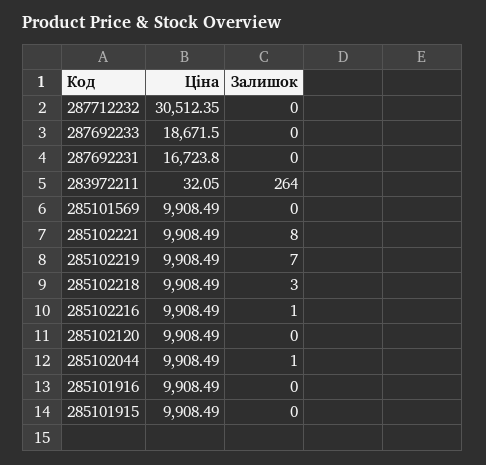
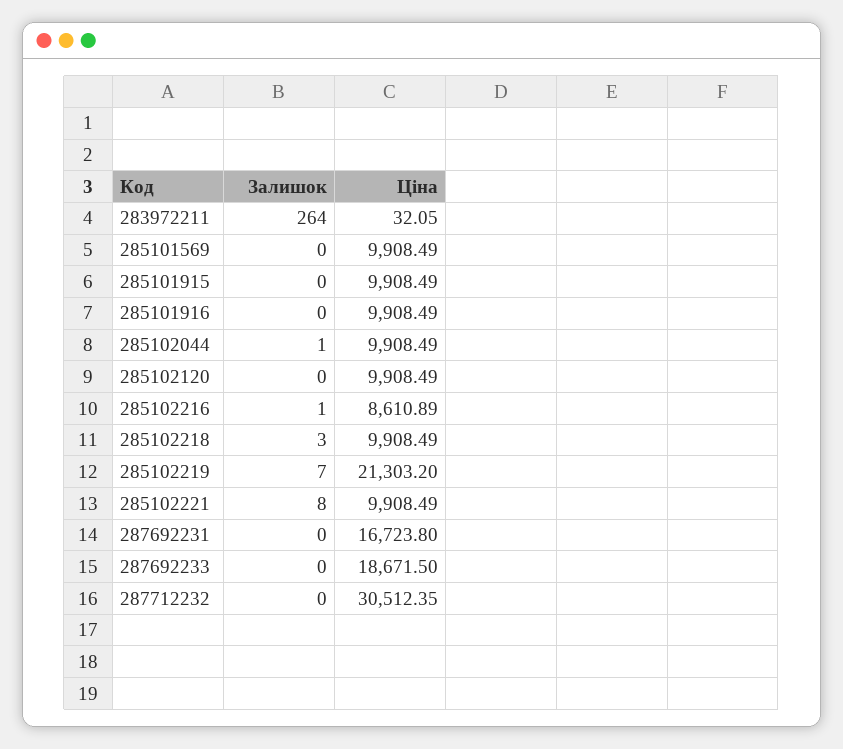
Ціна, 285102219: 9908.49 -> 21303.2
Ціна, 285102216: 9908.49 -> 8610.89

